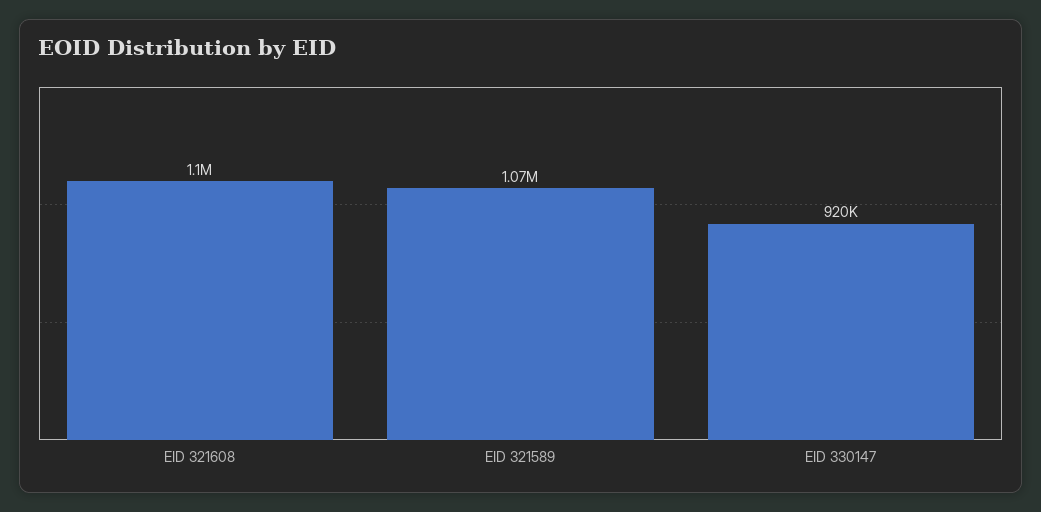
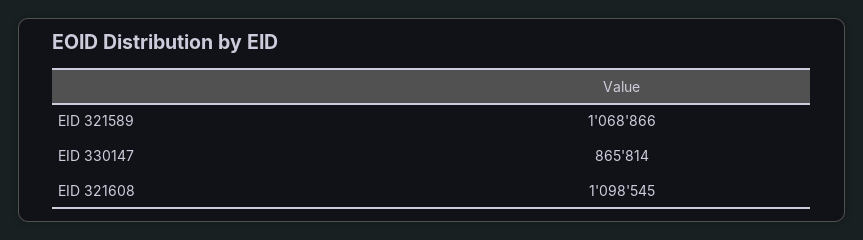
EID 330147: 920000 -> 865814

